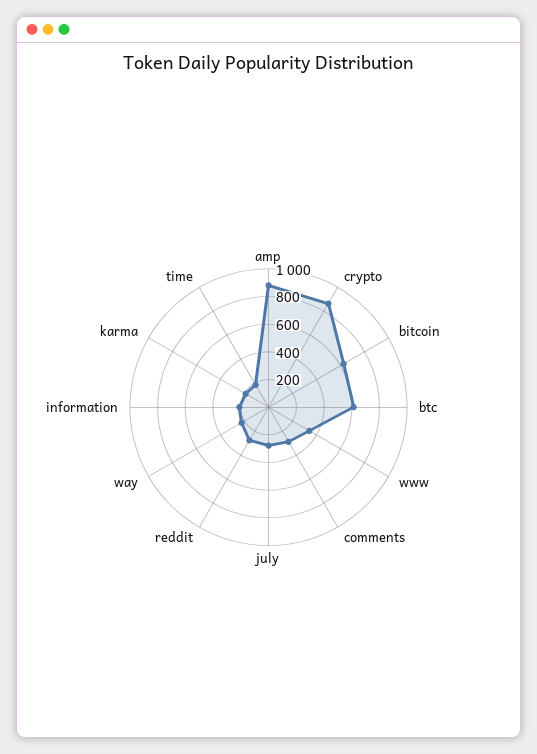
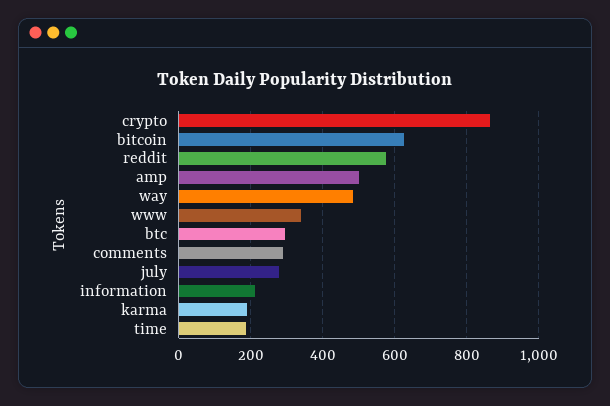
amp: 900 -> 500
btc: 600 -> 300
reddit: 300 -> 580
way: 200 -> 480

